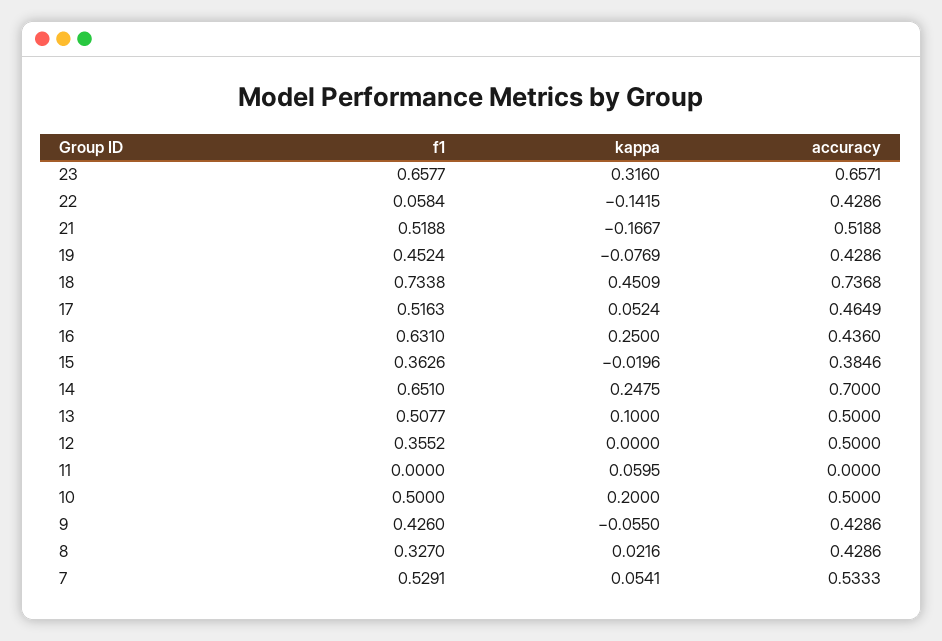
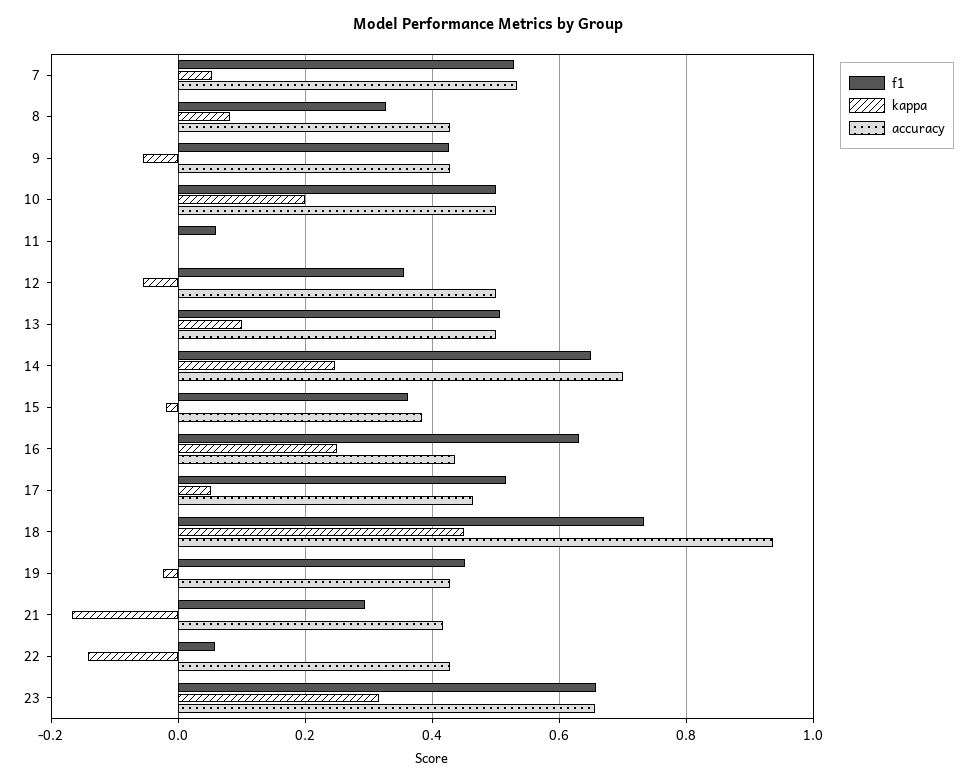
f1, 21: 0.5188 -> 0.3
accuracy, 21: 0.5188 -> 0.42
kappa, 19: -0.0769 -> -0.02
accuracy, 18: 0.7368 -> 0.94
kappa, 12: 0 -> -0.06
f1, 11: 0 -> 0.06
kappa, 11: 0.0595 -> 0
kappa, 8: 0.0216 -> 0.08

